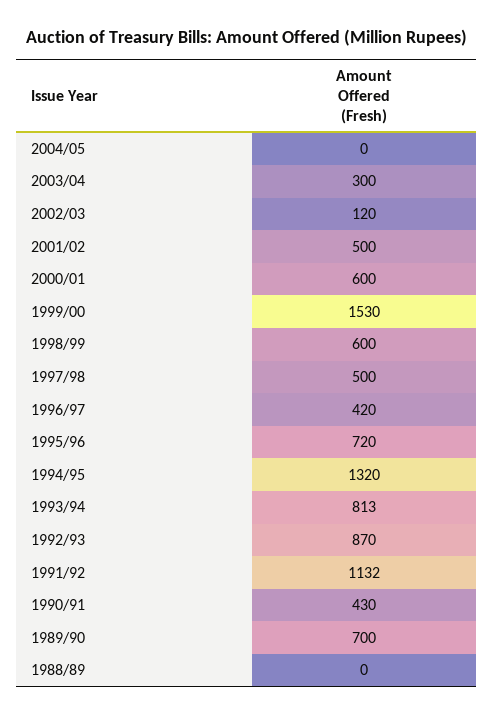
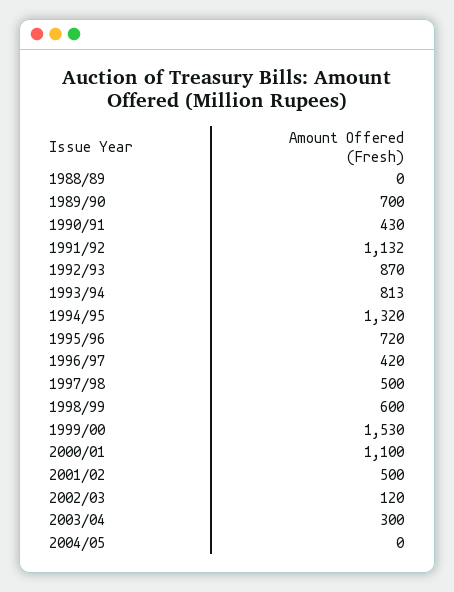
2000/01: 600 -> 1100

